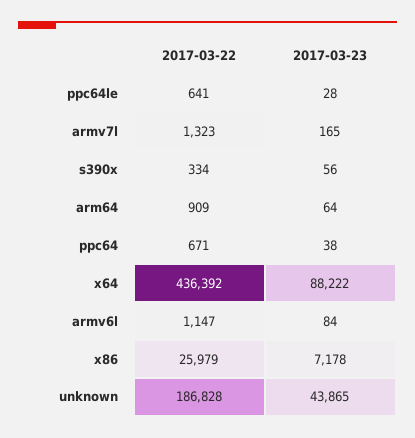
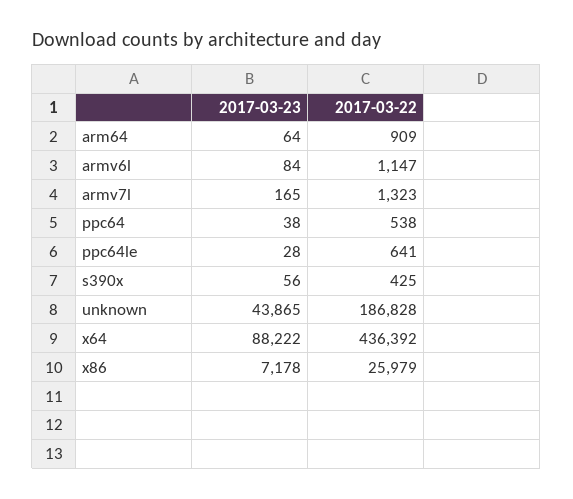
2017-03-22, s390x: 334 -> 425
2017-03-22, ppc64: 671 -> 538

